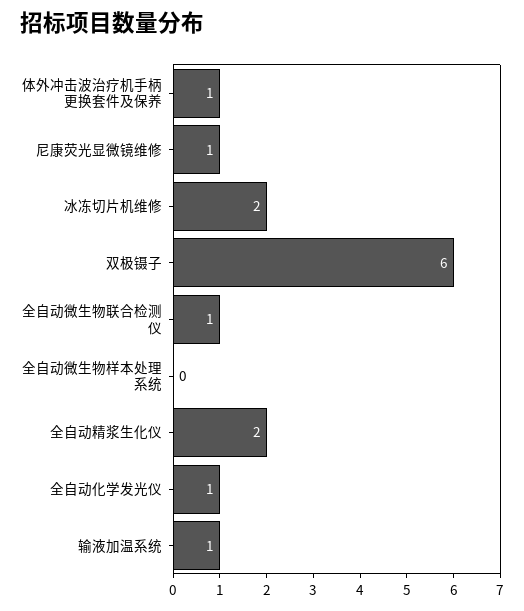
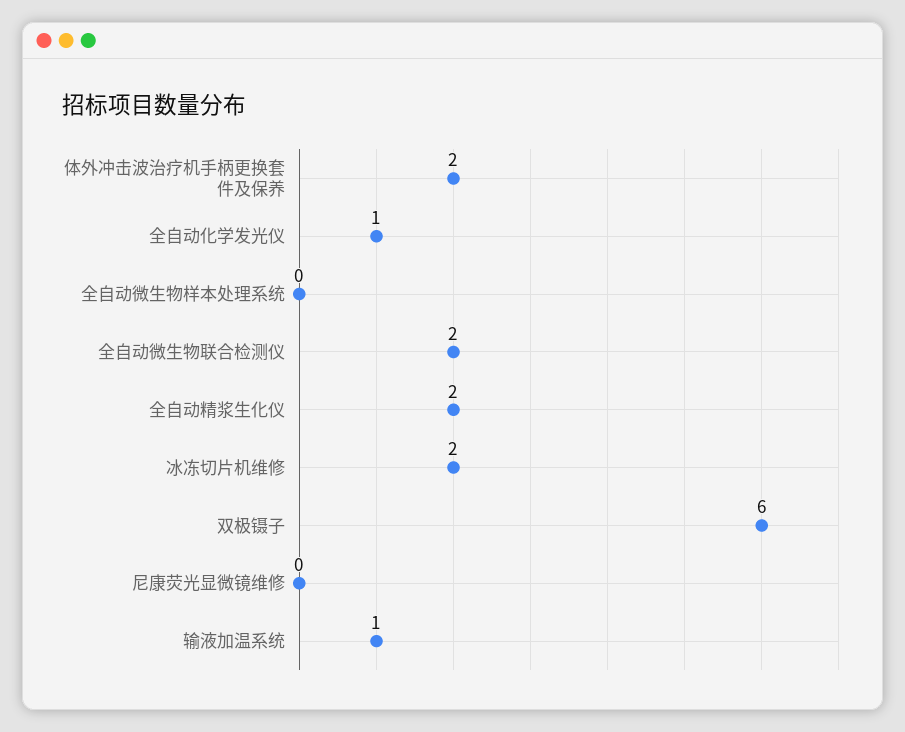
体外冲击波治疗机手柄更换套件及保养: 1 -> 2
尼康荧光显微镜维修: 1 -> 0
全自动微生物联合检测仪: 1 -> 2

